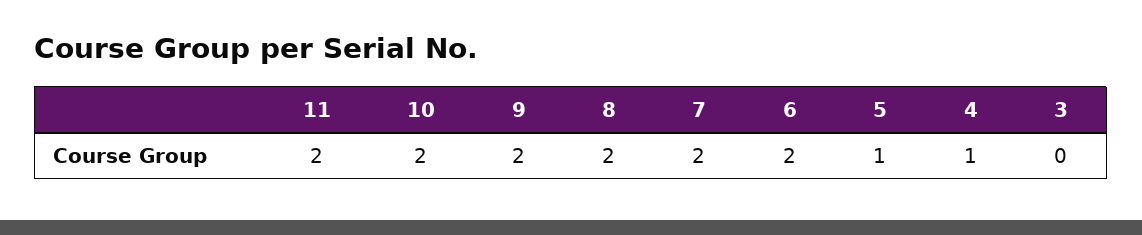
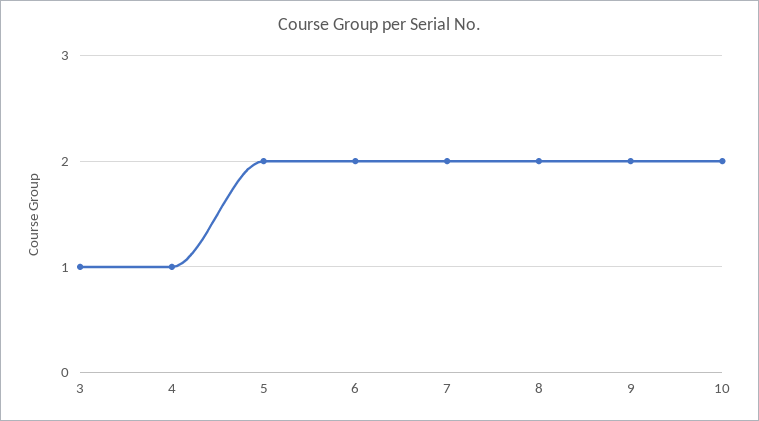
11: 2 -> none
5: 1 -> 2
3: 0 -> 1

